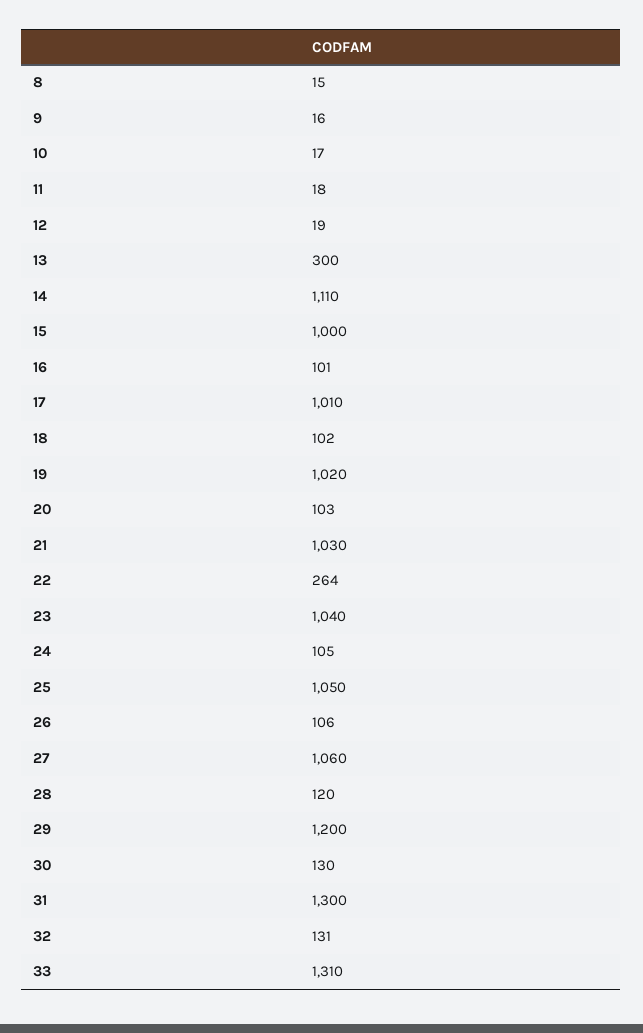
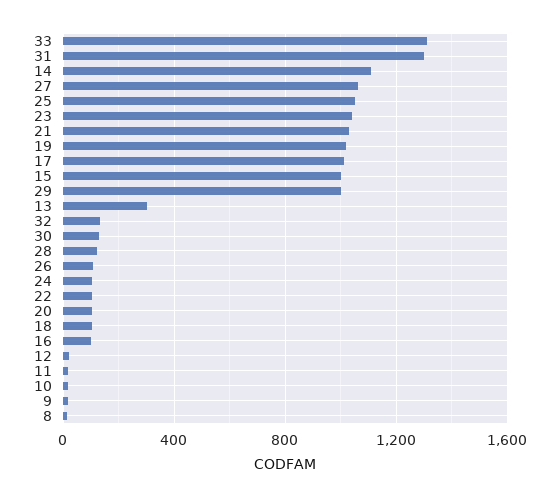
22: 264 -> 100
29: 1200 -> 1000

